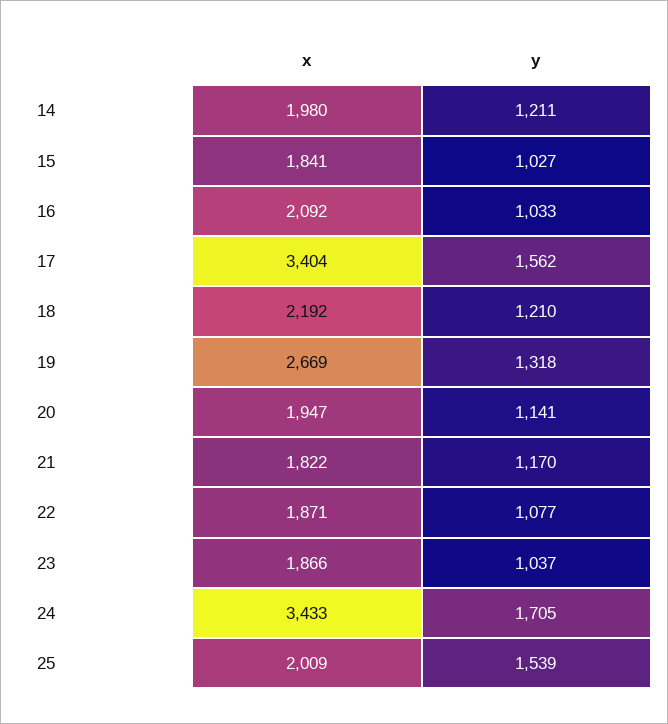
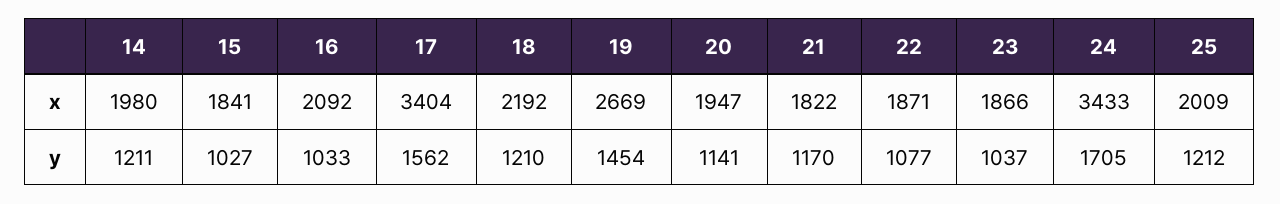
y, 19: 1318 -> 1454
y, 25: 1539 -> 1212

